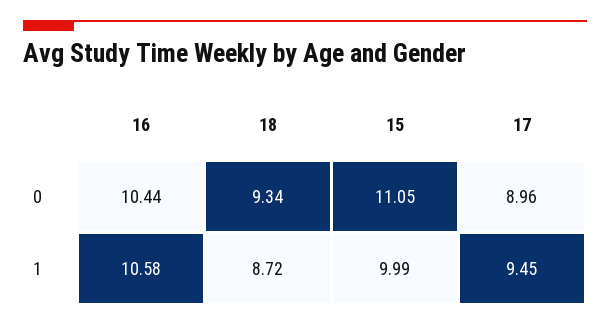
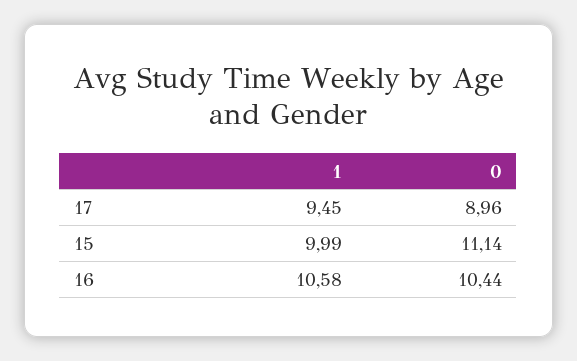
18, 0: 9.34 -> none
15, 0: 11.05 -> 11.14
18, 1: 8.72 -> none

